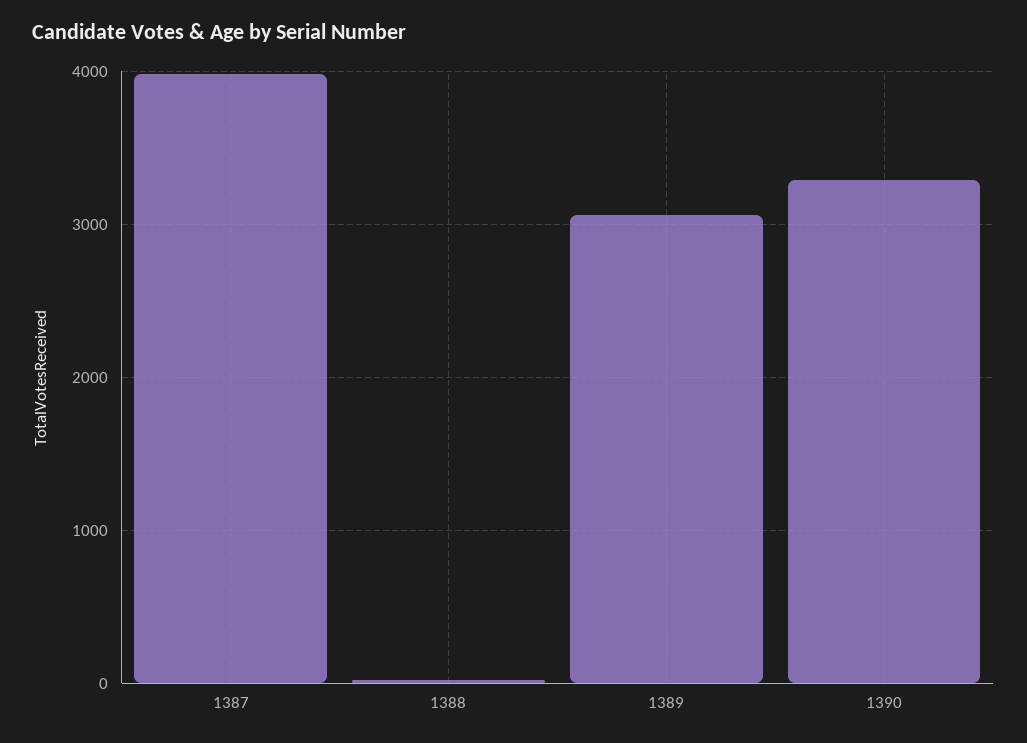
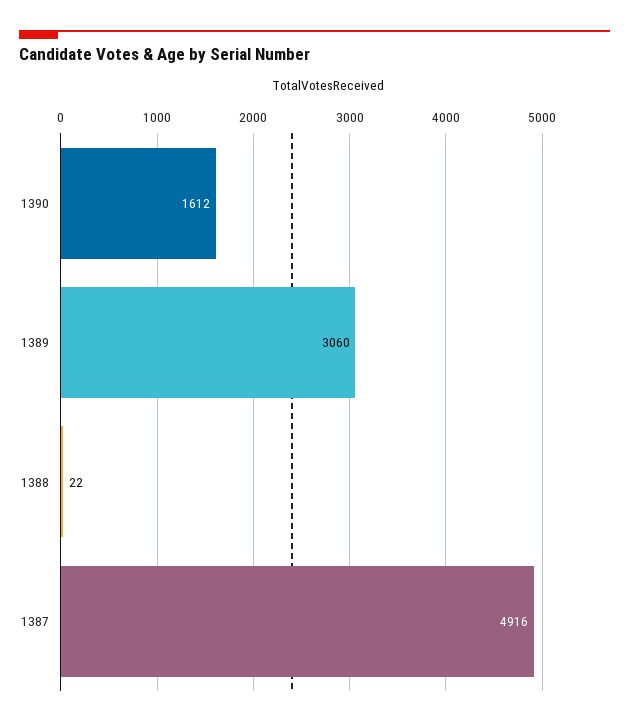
1387: 4000 -> 4916
1390: 3300 -> 1612

